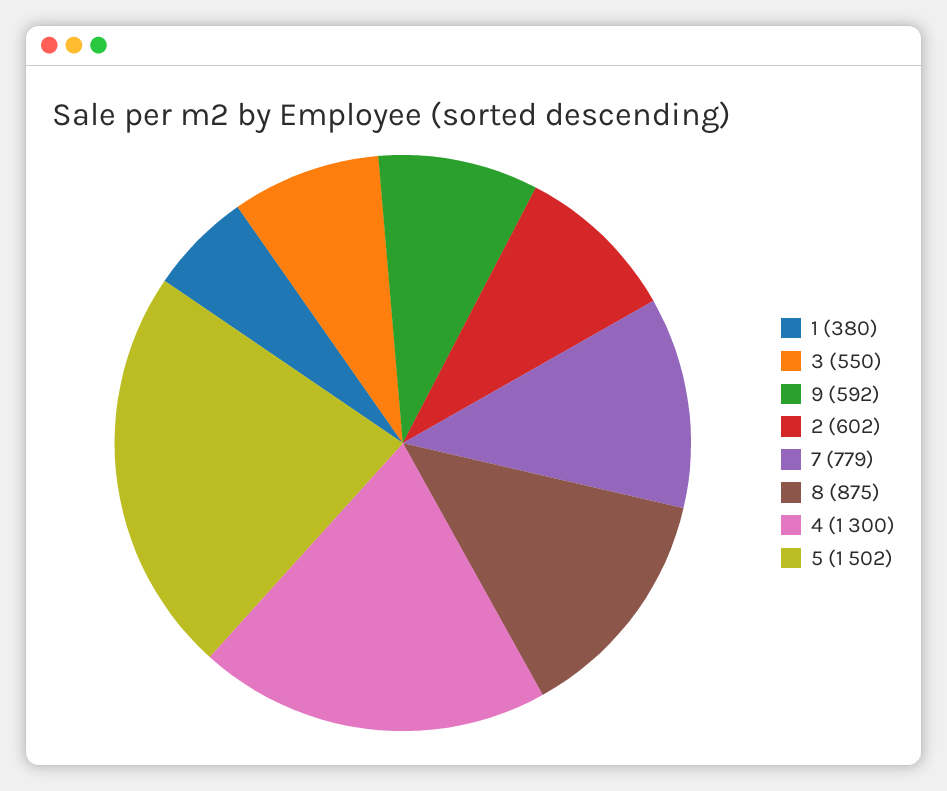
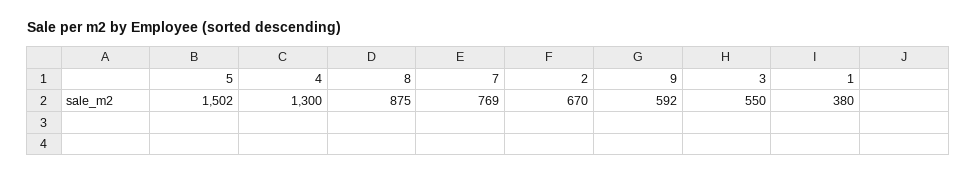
2: 602 -> 670
7: 779 -> 769

